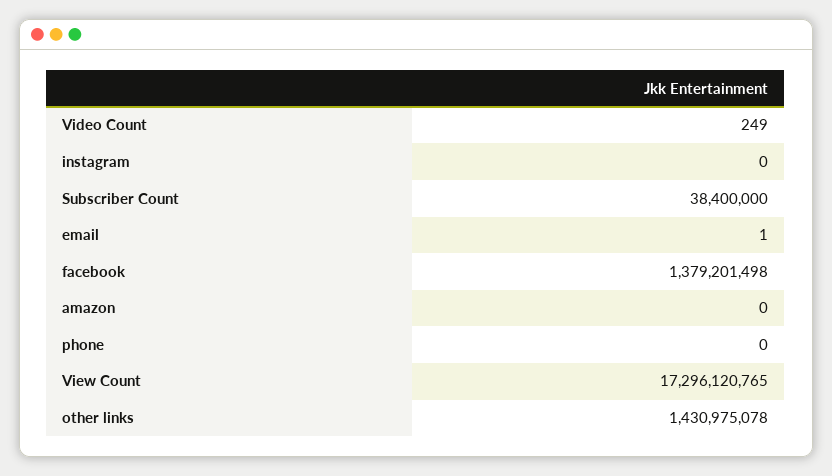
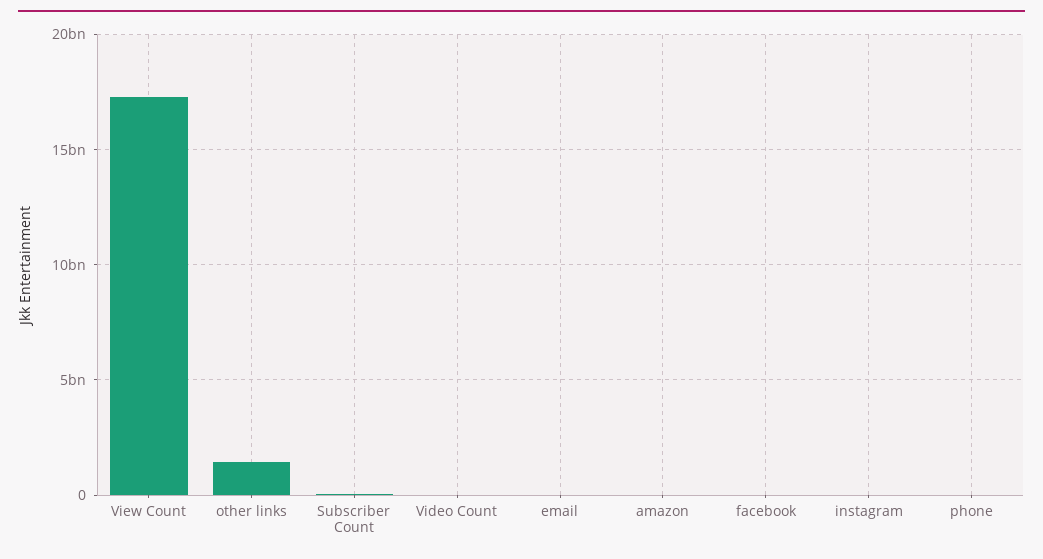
facebook: 1379201498 -> 0

